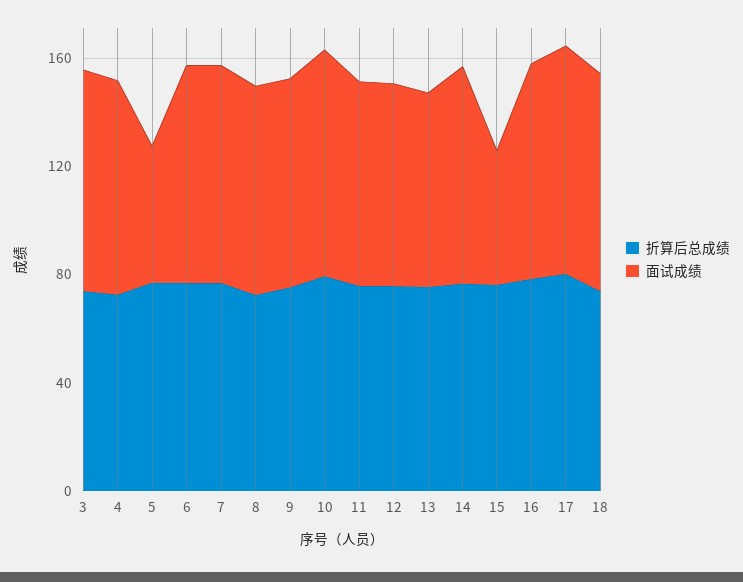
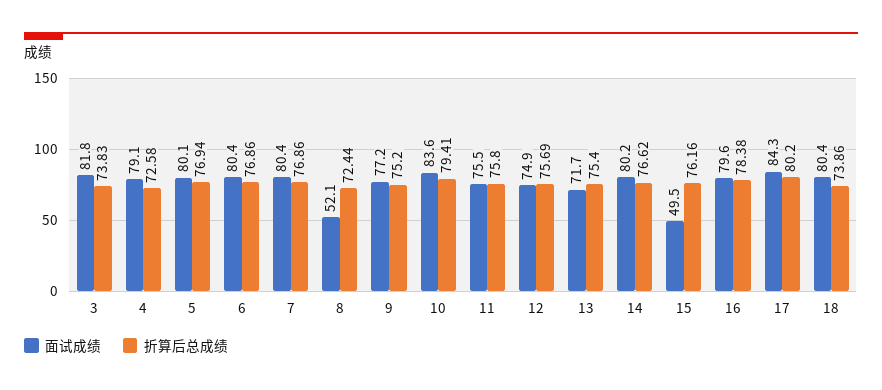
面试成绩, 5: 50 -> 80.1
面试成绩, 8: 80 -> 52.1

